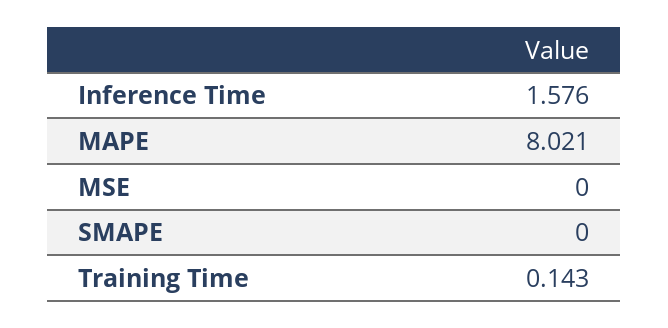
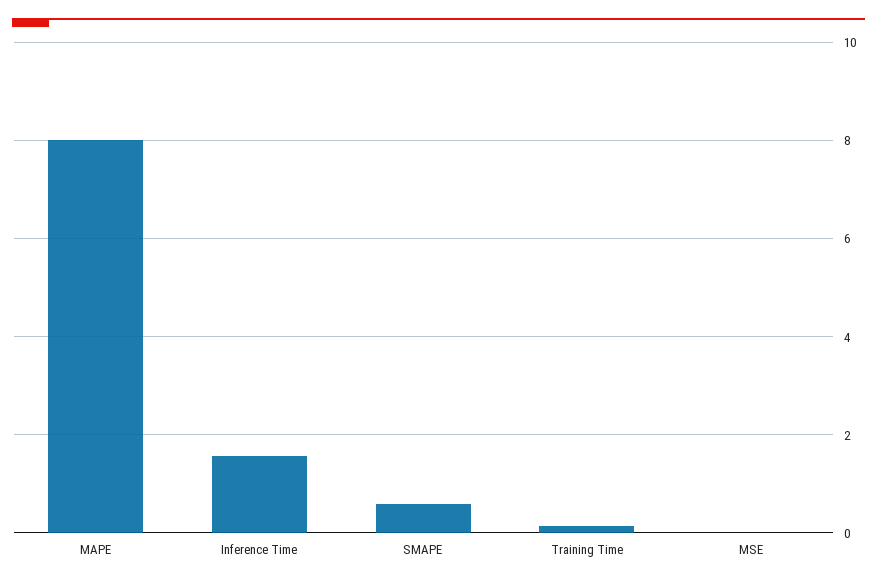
SMAPE: 0 -> 0.6

